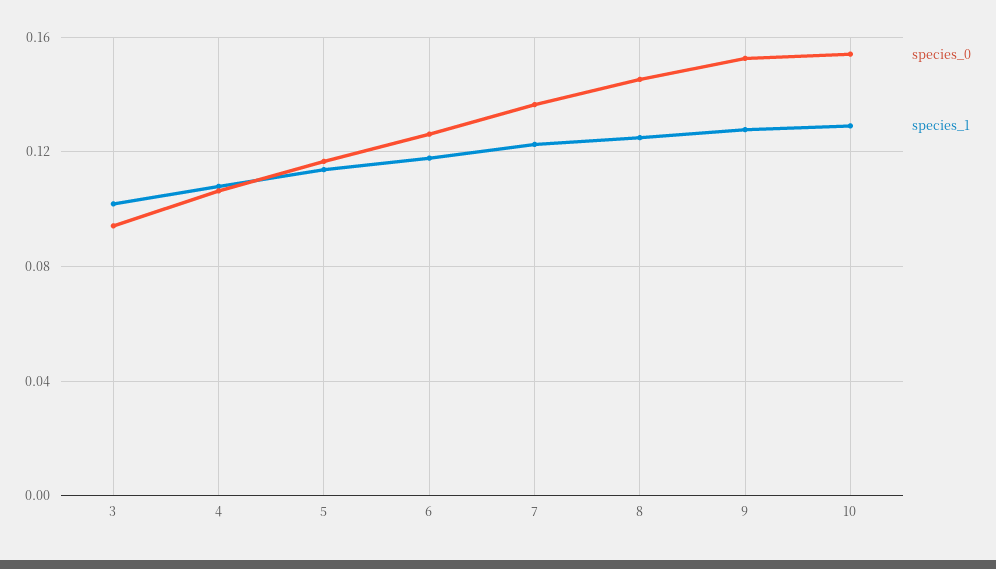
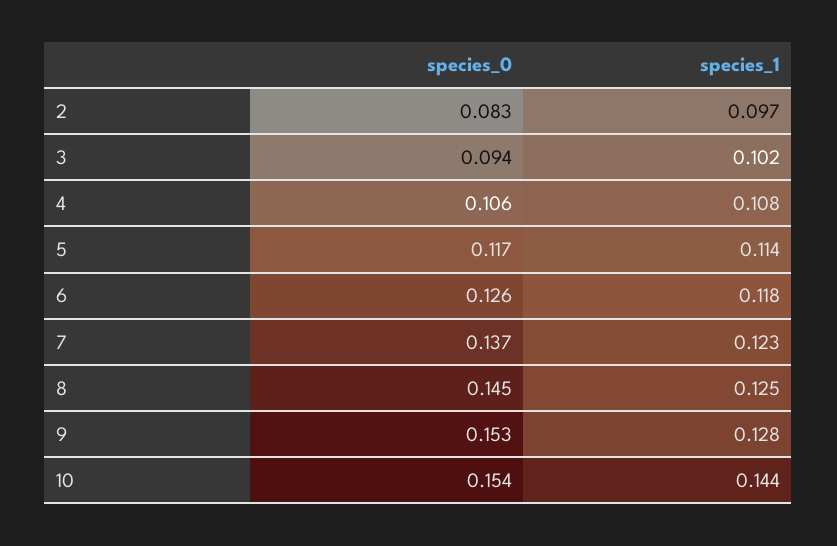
species_1, 10: 0.13 -> 0.144
species_0, 2: none -> 0.083
species_1, 2: none -> 0.097

